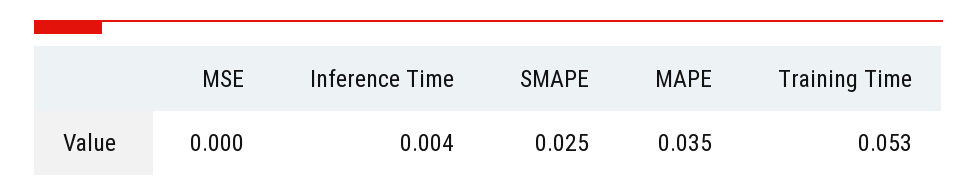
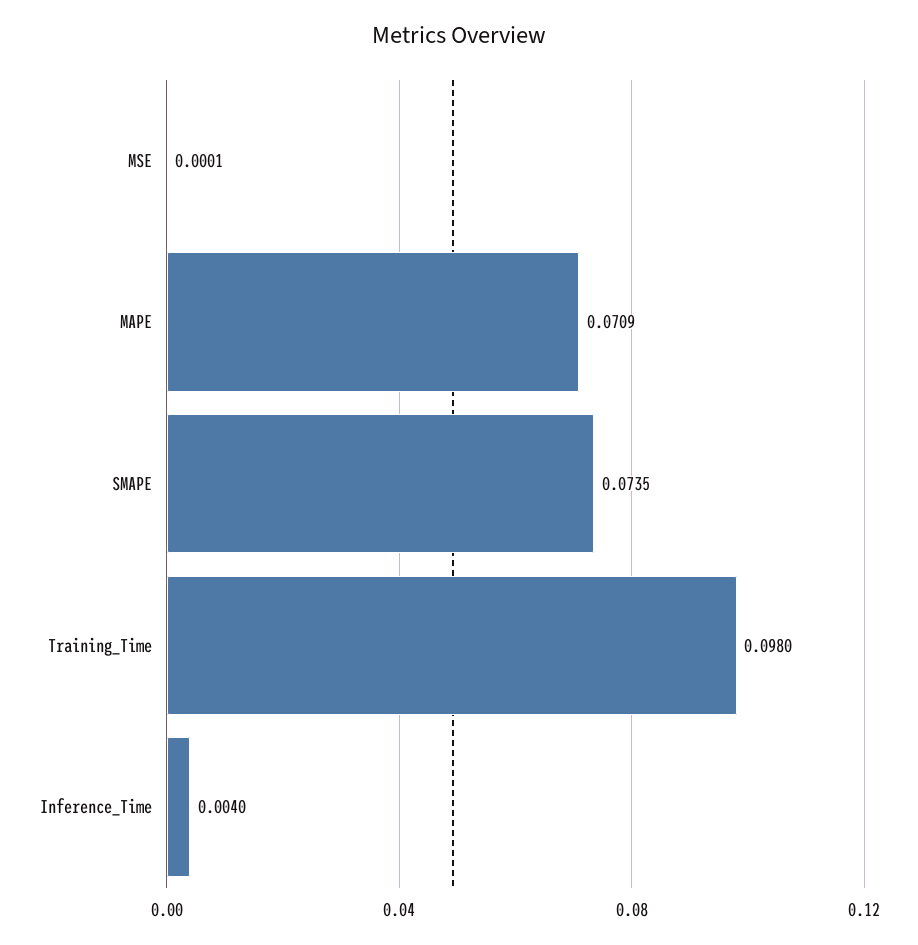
SMAPE: 0.025 -> 0.0735
MAPE: 0.035 -> 0.0709
Training Time: 0.053 -> 0.098

